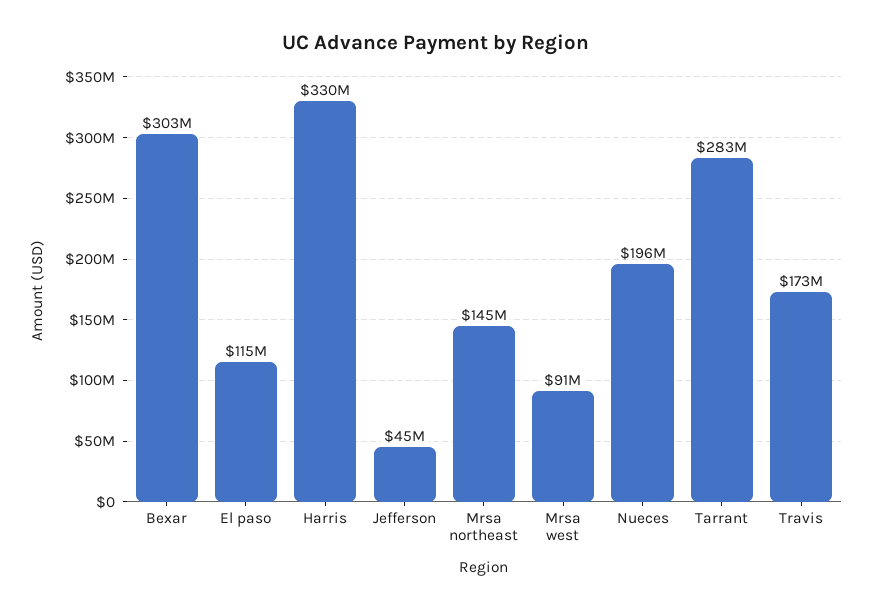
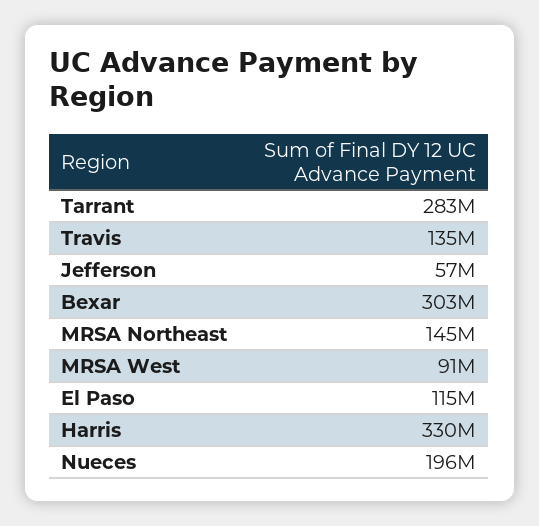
Jefferson: 45000000 -> 57000000
Travis: 173000000 -> 135000000

